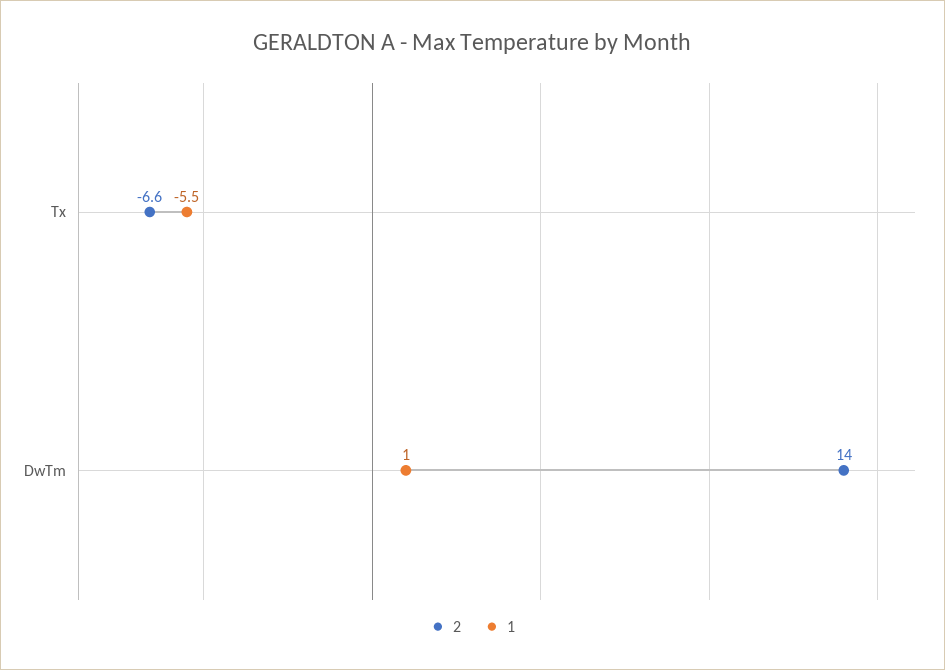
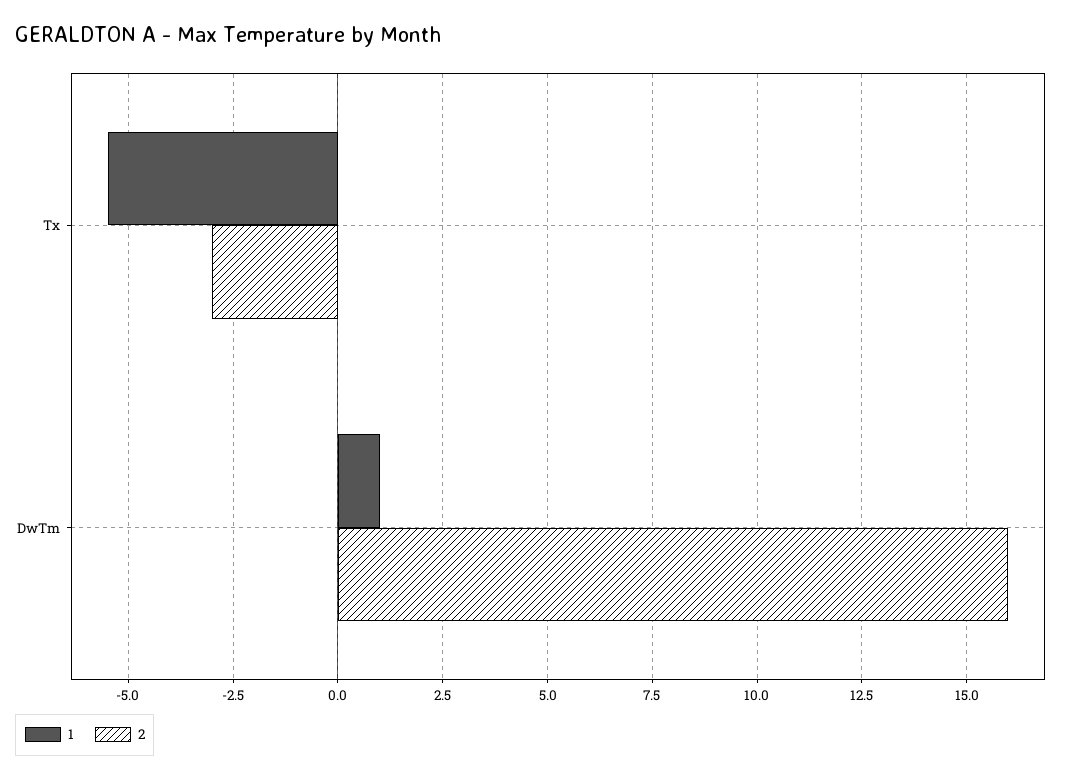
2, Tx: -6.6 -> -3
2, DwTm: 14 -> 16

